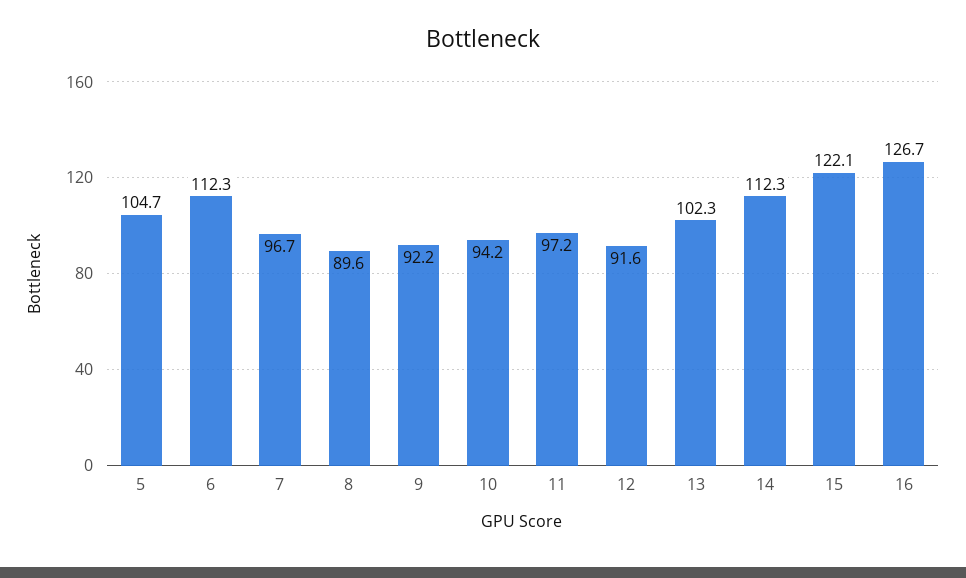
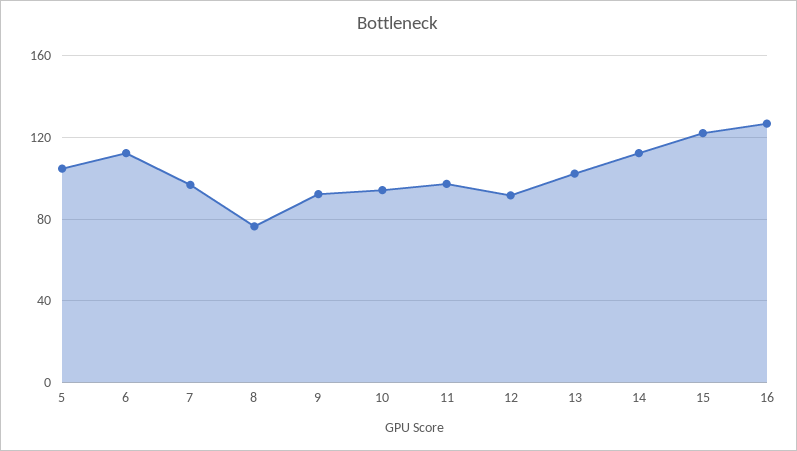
8: 89.6 -> 75

